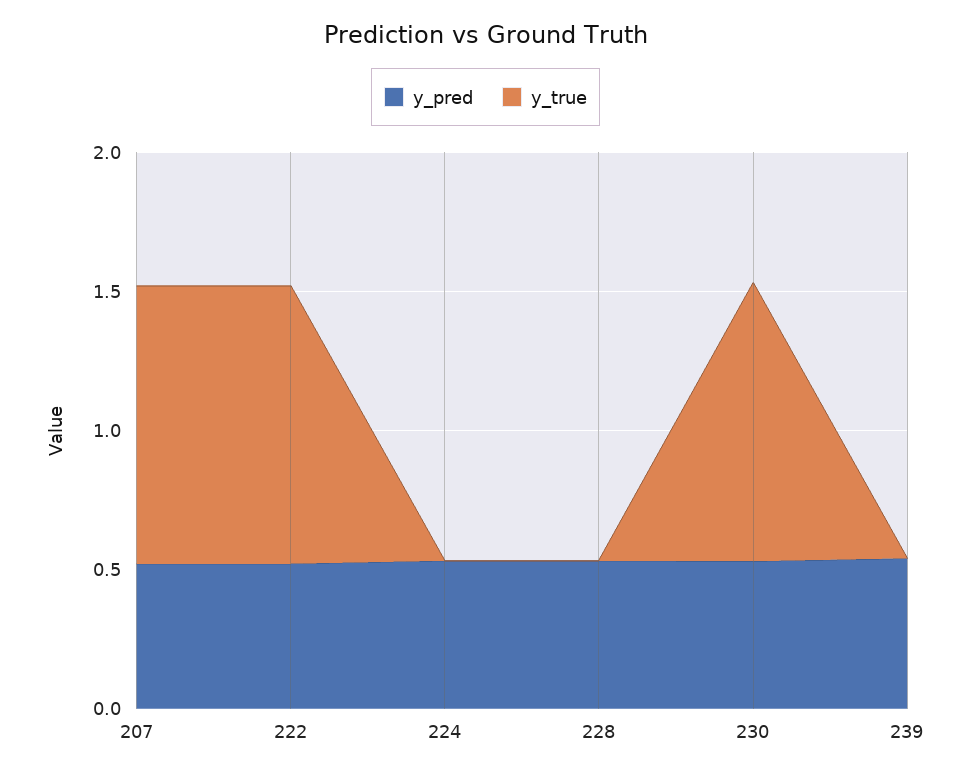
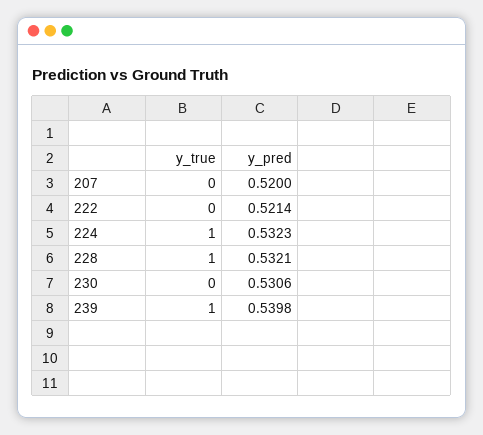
y_true, 207: 1 -> 0
y_true, 222: 1 -> 0
y_true, 224: 0 -> 1
y_true, 228: 0 -> 1
y_true, 230: 1 -> 0
y_true, 239: 0 -> 1

